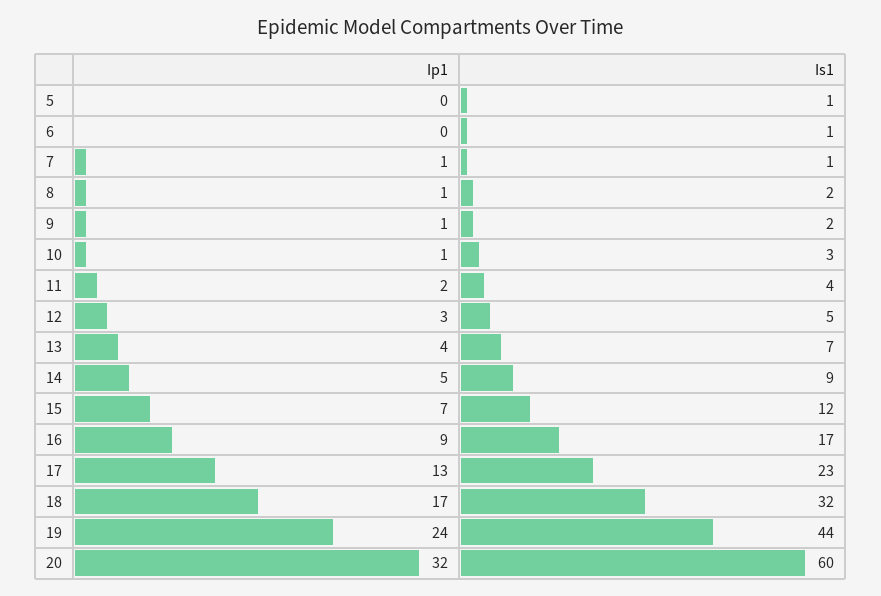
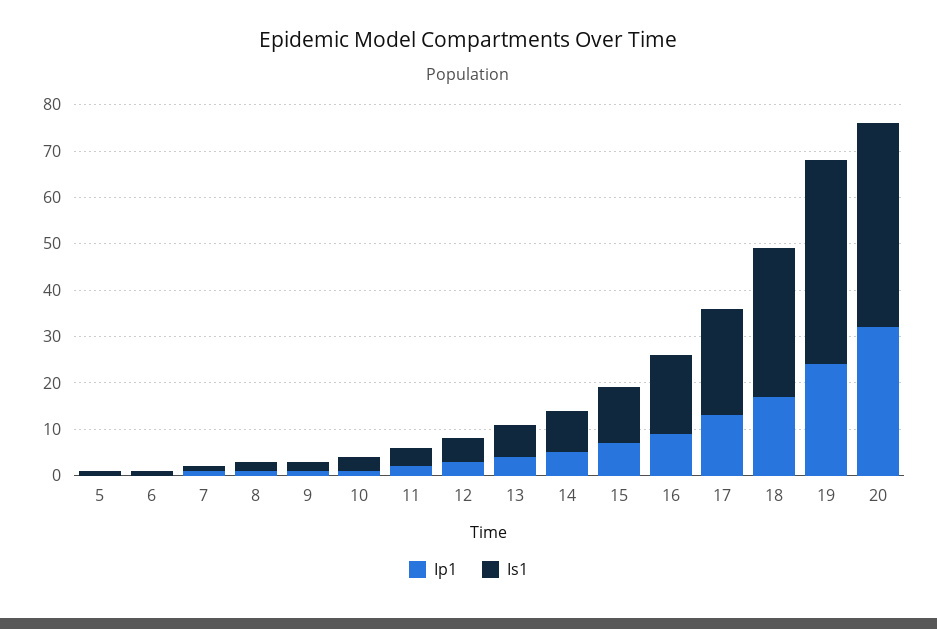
Is1, 20: 60 -> 45

